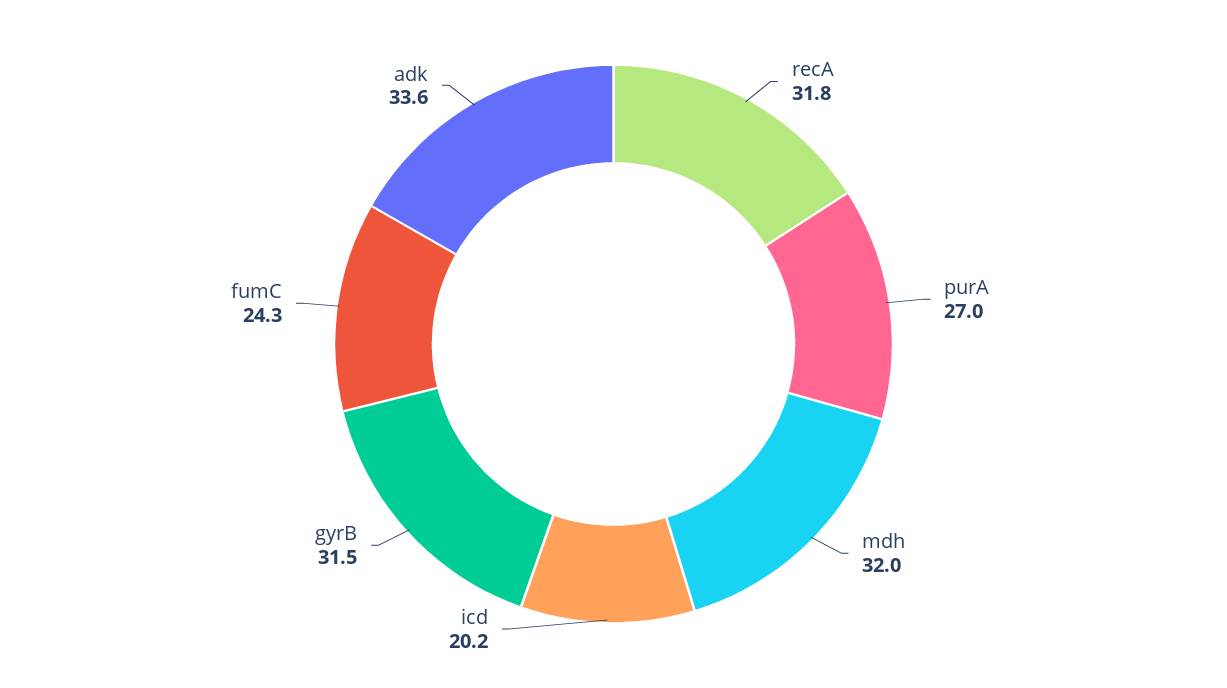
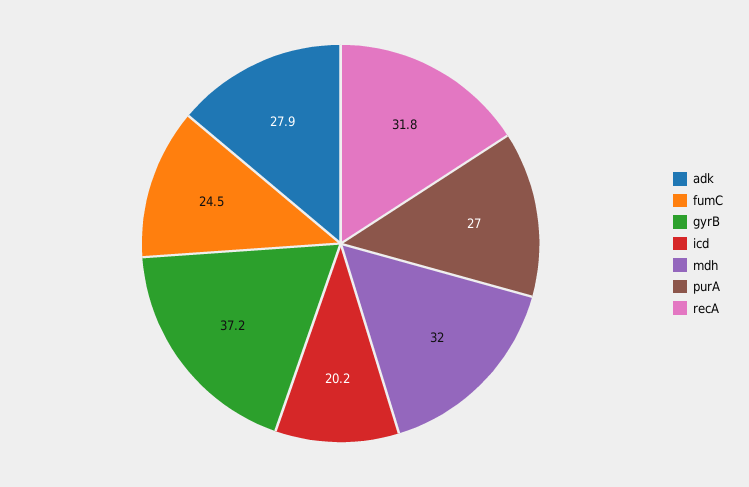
gyrB: 31.5 -> 37.2
fumC: 24.3 -> 24.5
adk: 33.6 -> 27.9

